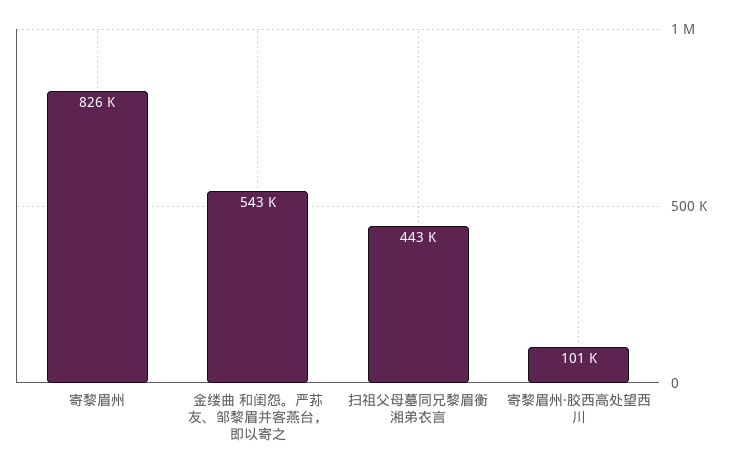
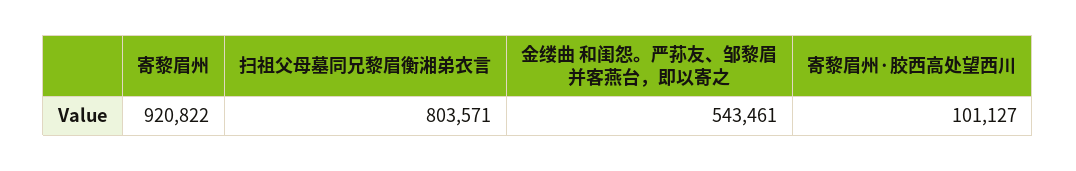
寄黎眉州: 826000 -> 920822
扫祖父母墓同兄黎眉衡湘弟衣言: 443000 -> 803571

